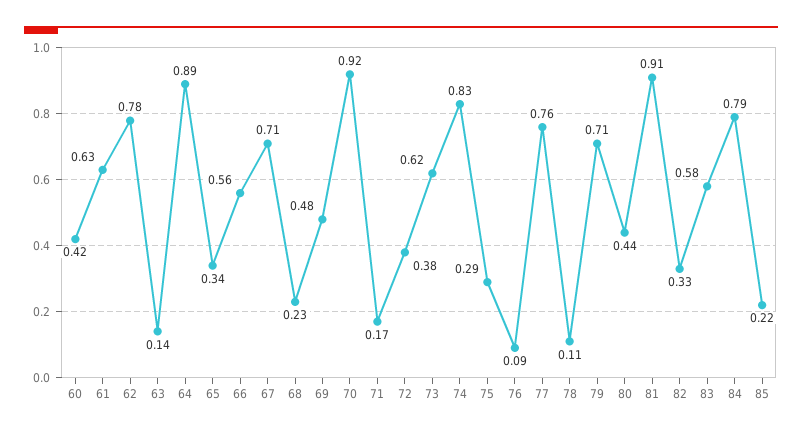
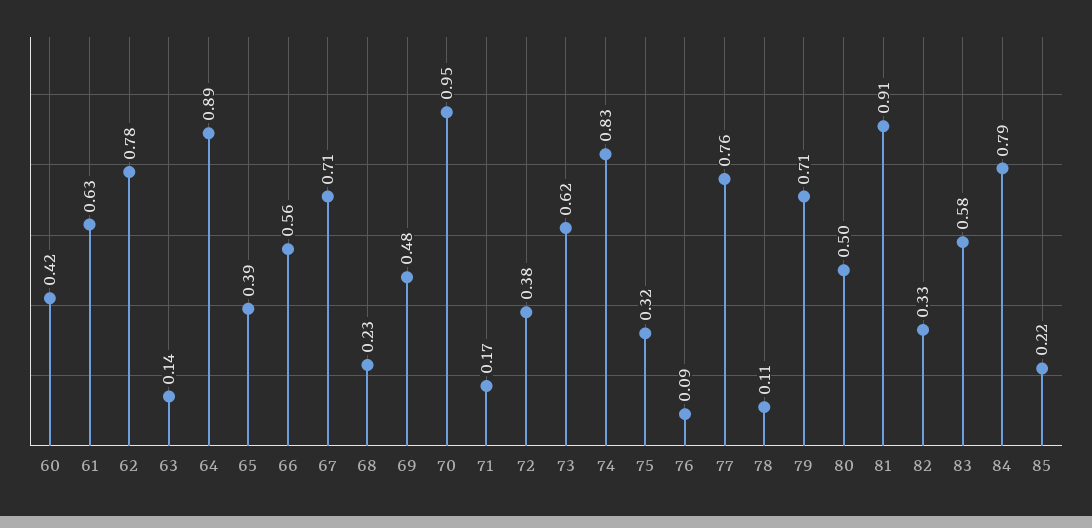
65: 0.34 -> 0.39
70: 0.92 -> 0.95
75: 0.29 -> 0.32
80: 0.44 -> 0.5

